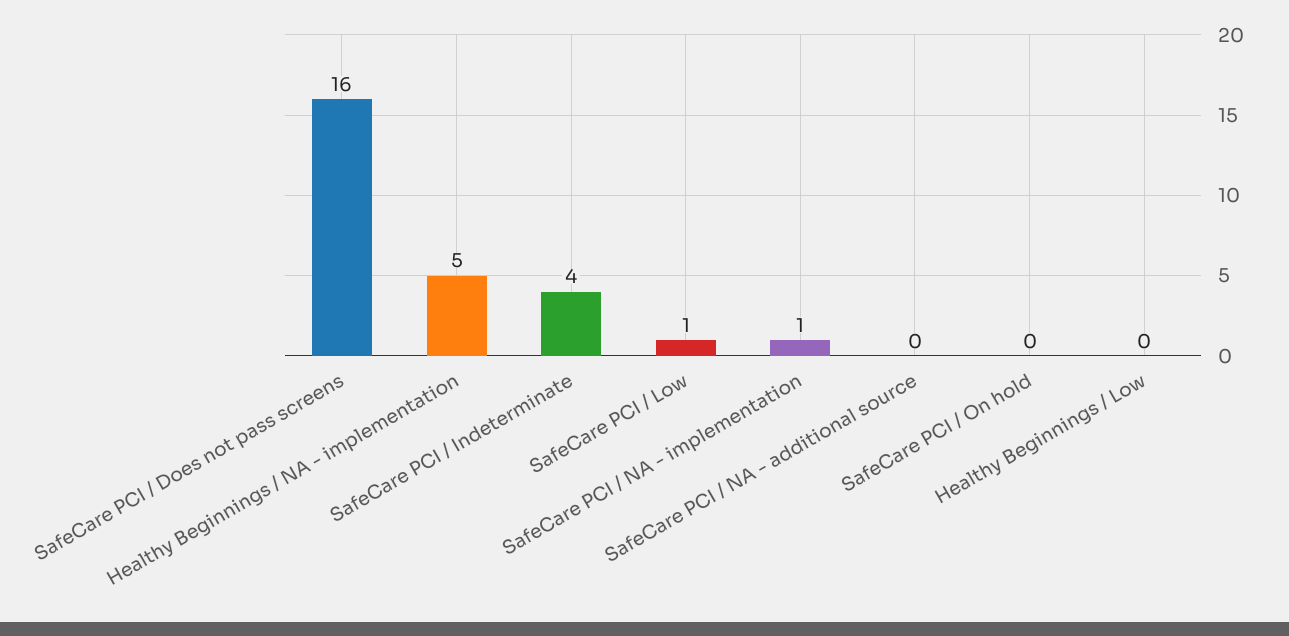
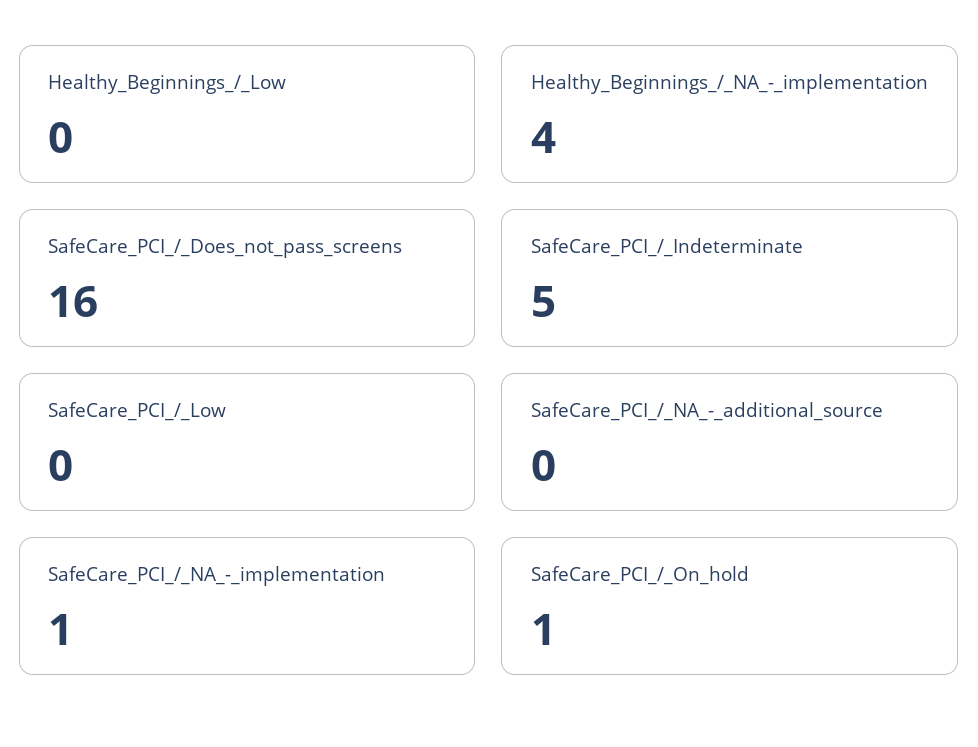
Healthy Beginnings / NA - implementation: 5 -> 4
SafeCare PCI / Indeterminate: 4 -> 5
SafeCare PCI / Low: 1 -> 0
SafeCare PCI / On hold: 0 -> 1

